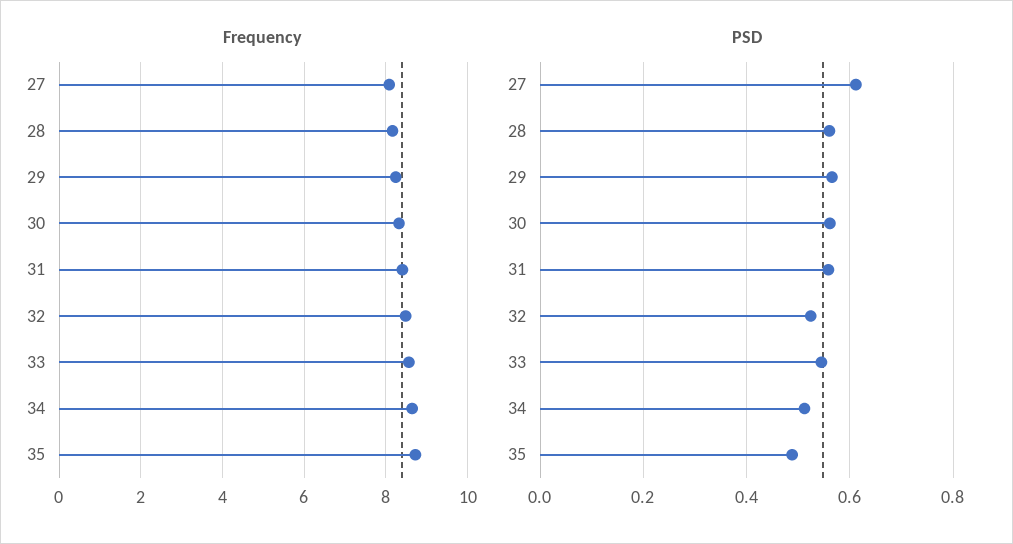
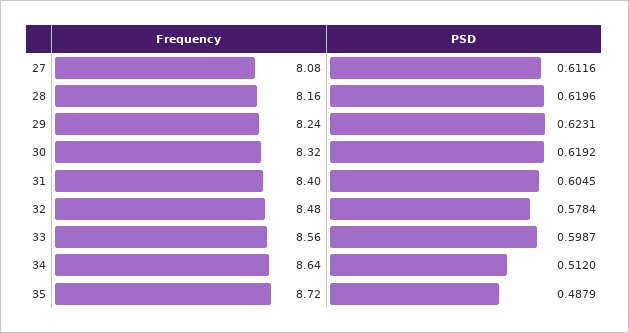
PSD, 28: 0.56 -> 0.6196
PSD, 29: 0.56 -> 0.6231
PSD, 30: 0.56 -> 0.6192
PSD, 31: 0.56 -> 0.6045
PSD, 32: 0.52 -> 0.5784
PSD, 33: 0.54 -> 0.5987

